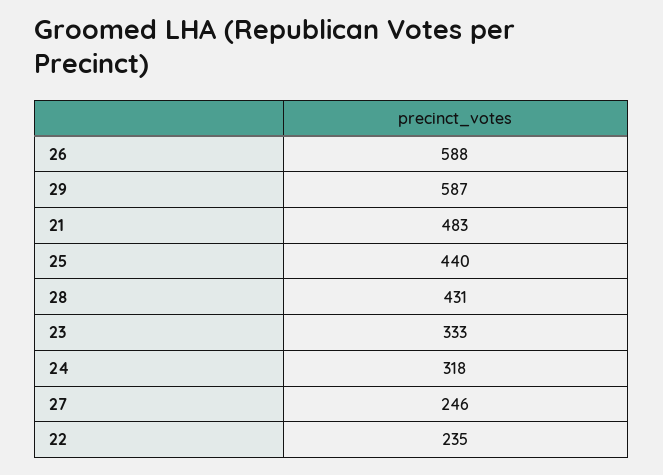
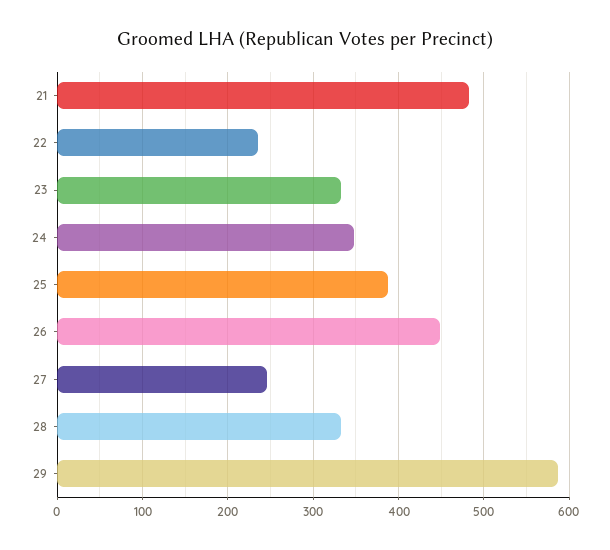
26: 588 -> 450
25: 440 -> 390
28: 431 -> 330
24: 318 -> 350

